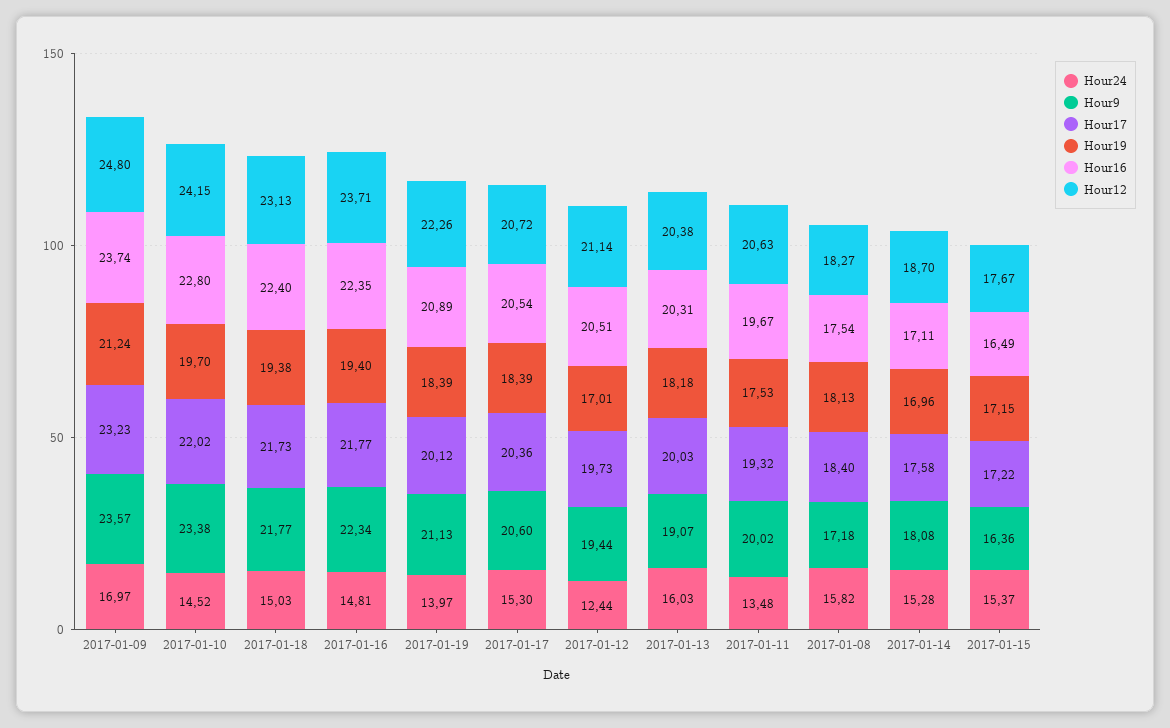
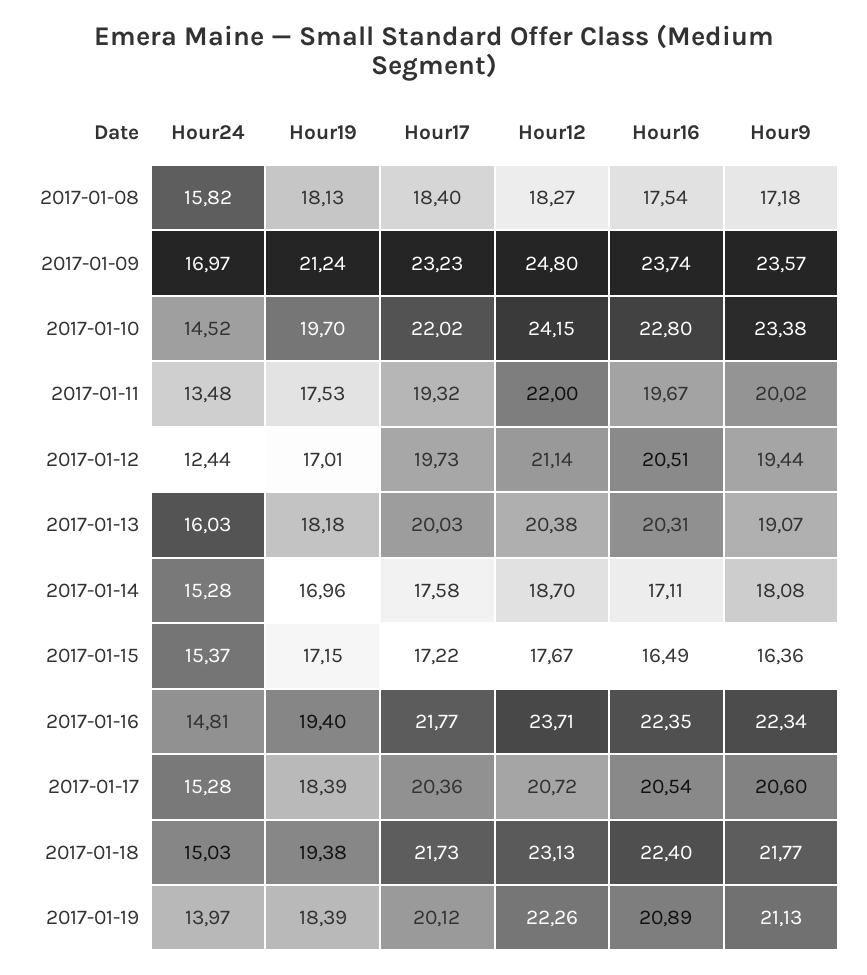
Hour24, 2017-01-17: 15.3 -> 15.28
Hour12, 2017-01-11: 20.63 -> 22

